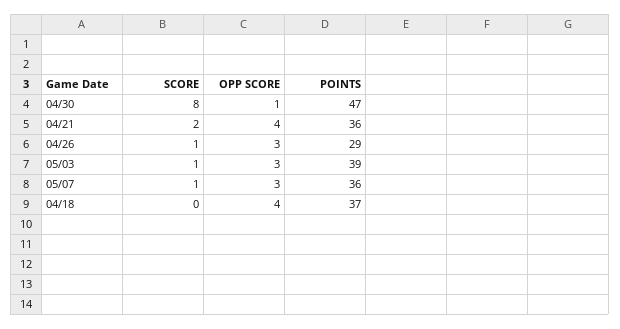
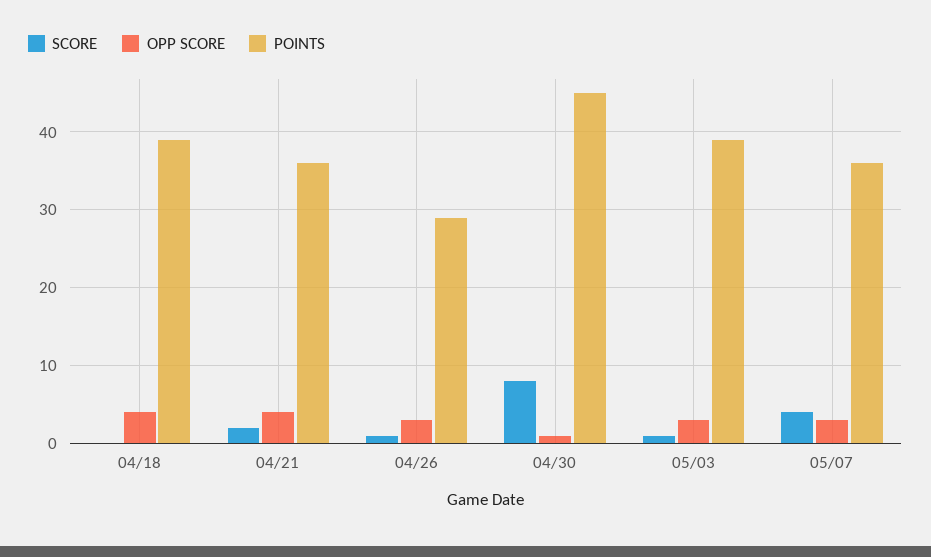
POINTS, 04/30: 47 -> 45
SCORE, 05/07: 1 -> 4
POINTS, 04/18: 37 -> 39

